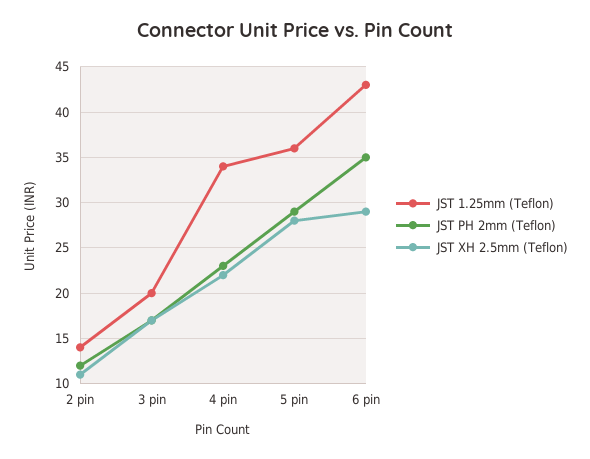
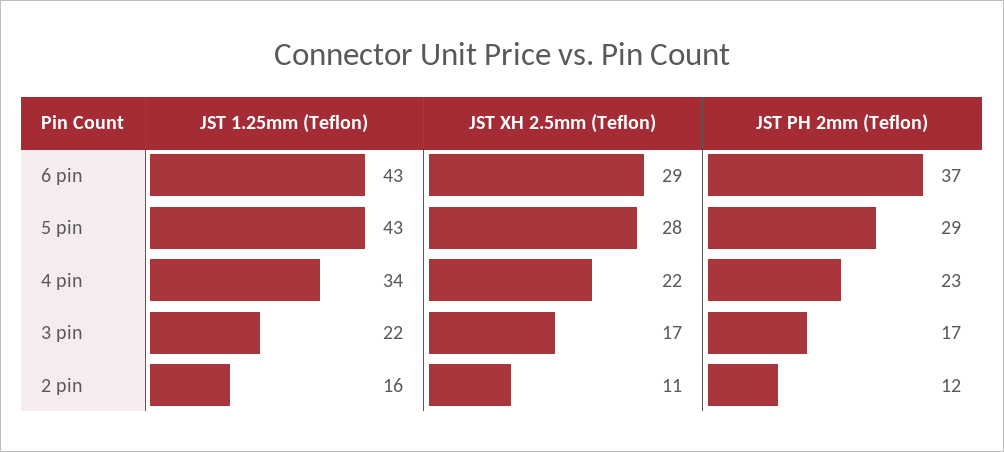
JST 1.25mm (Teflon), 2 pin: 14 -> 16
JST 1.25mm (Teflon), 3 pin: 20 -> 22
JST 1.25mm (Teflon), 5 pin: 36 -> 43
JST PH 2mm (Teflon), 6 pin: 35 -> 37

